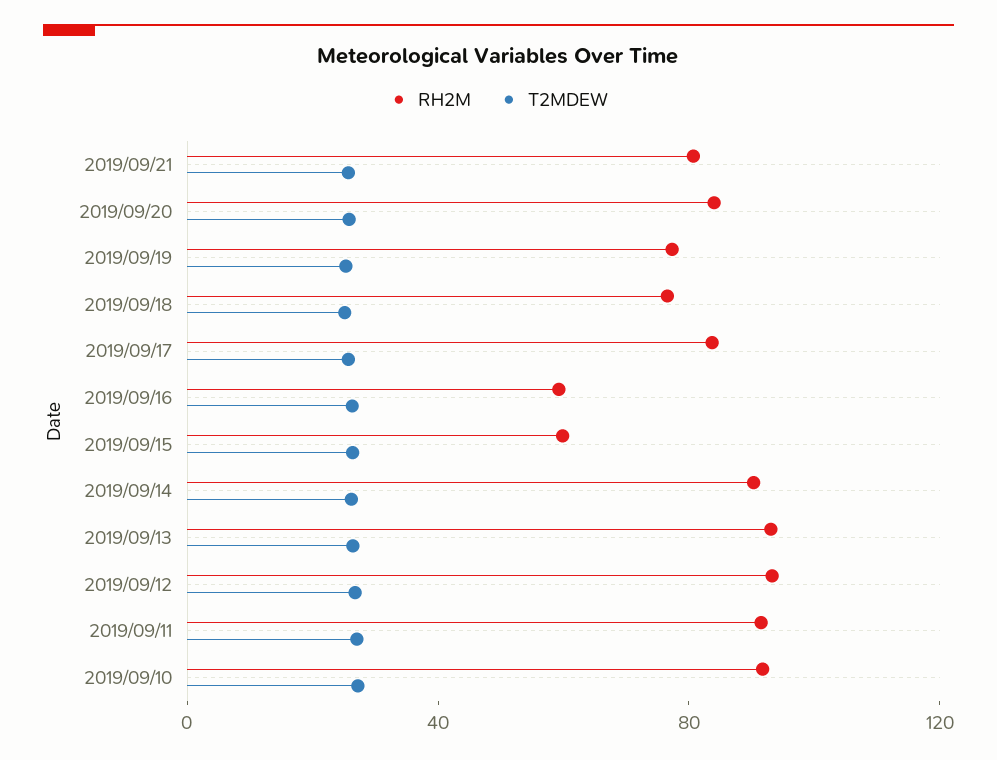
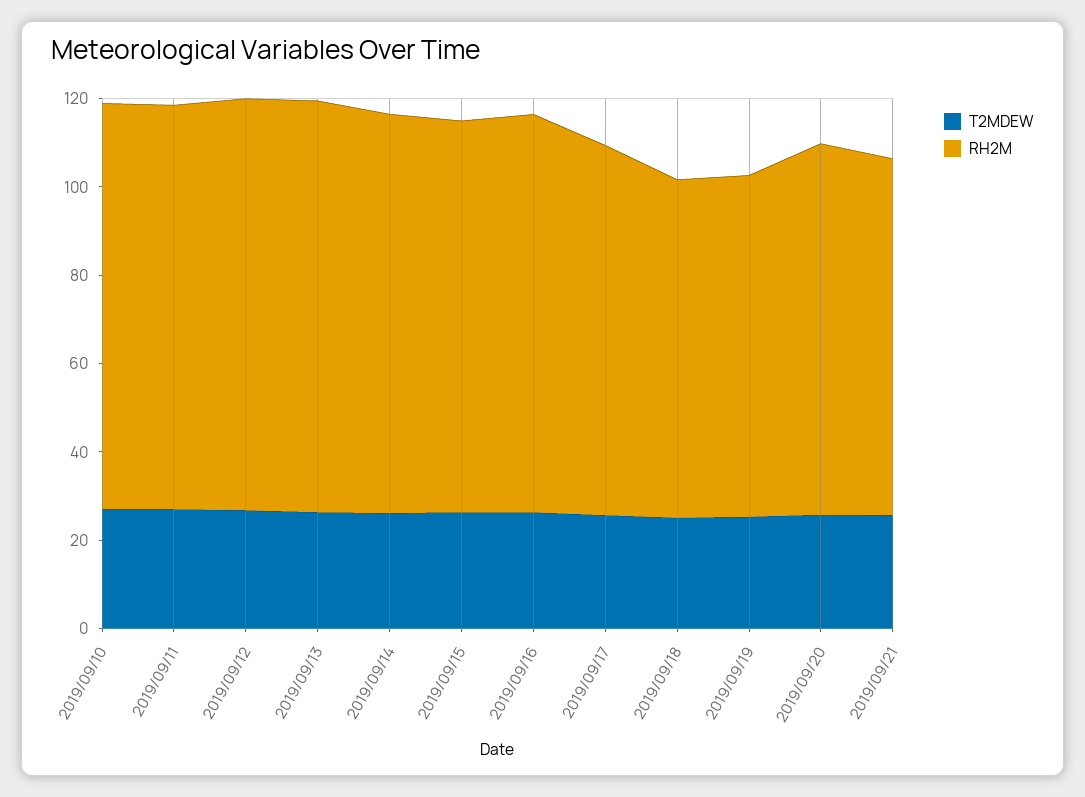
RH2M, 2019/09/16: 60 -> 90
RH2M, 2019/09/15: 60 -> 90

